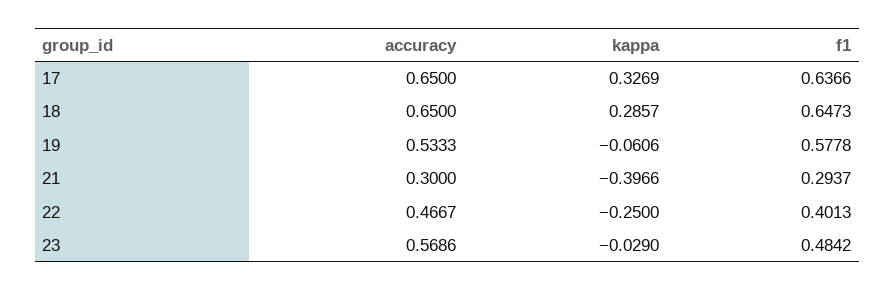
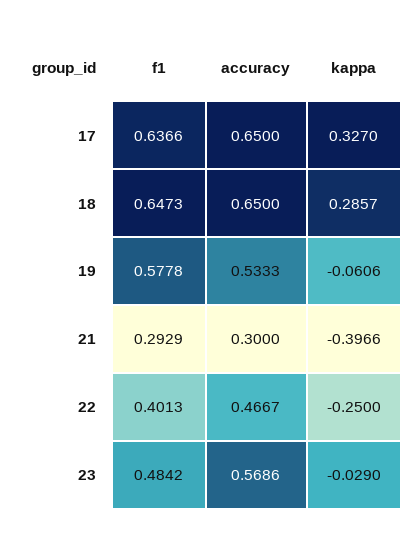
kappa, 17: 0.3269 -> 0.327
f1, 21: 0.2937 -> 0.2929

